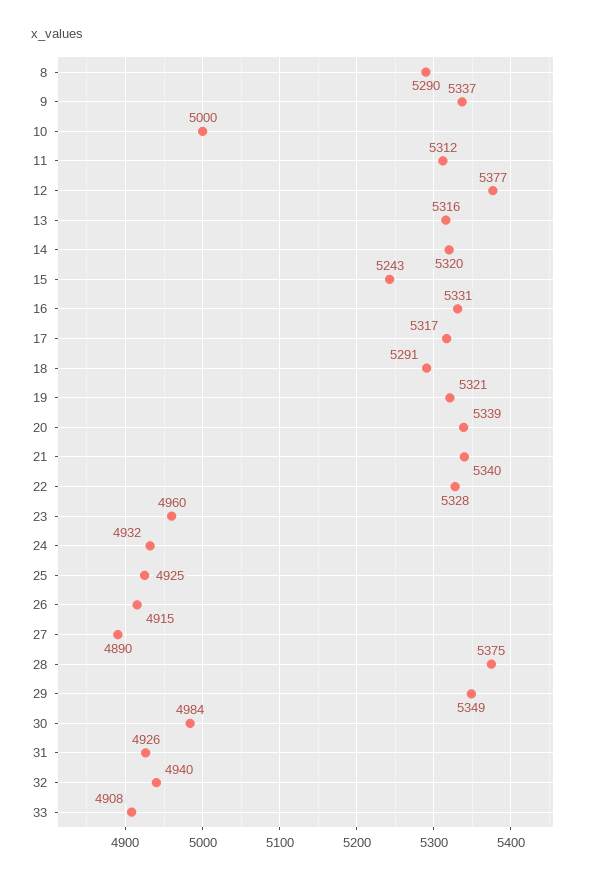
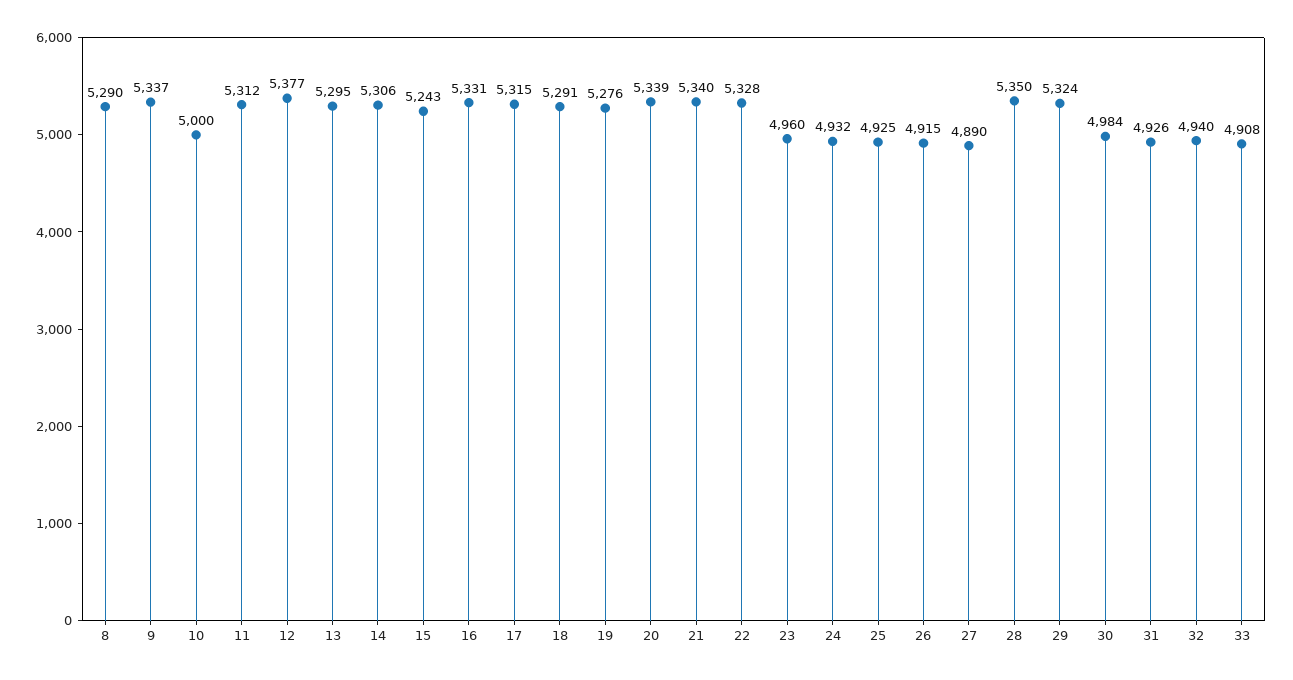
13: 5316 -> 5295
14: 5320 -> 5306
17: 5317 -> 5315
19: 5321 -> 5276
28: 5375 -> 5350
29: 5349 -> 5324

